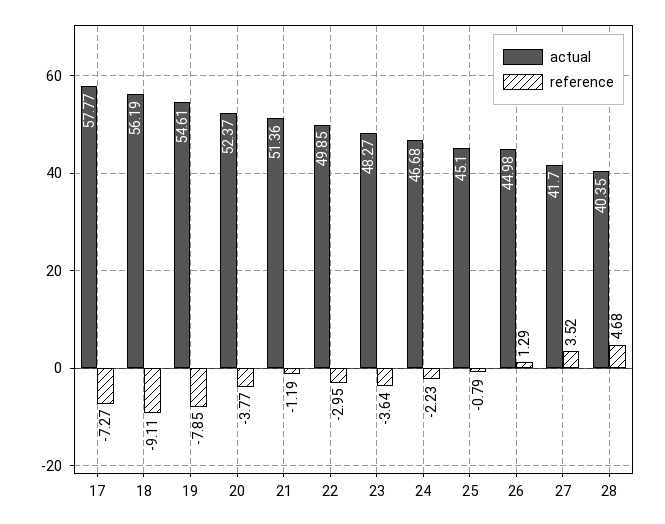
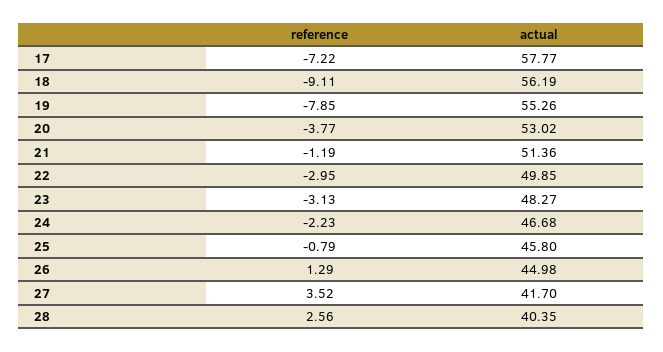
reference, 17: -7.27 -> -7.22
actual, 19: 54.61 -> 55.26
actual, 20: 52.37 -> 53.02
reference, 23: -3.64 -> -3.13
actual, 25: 45.1 -> 45.8
reference, 28: 4.68 -> 2.56

